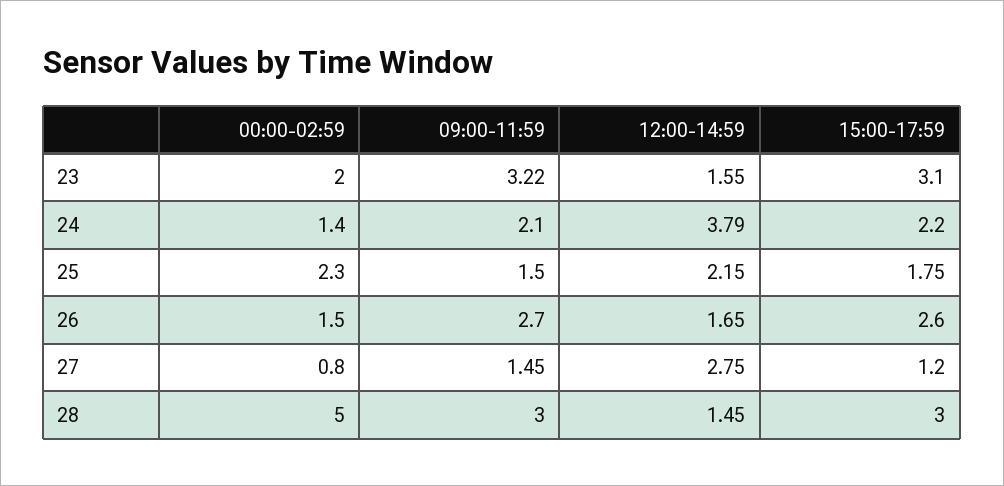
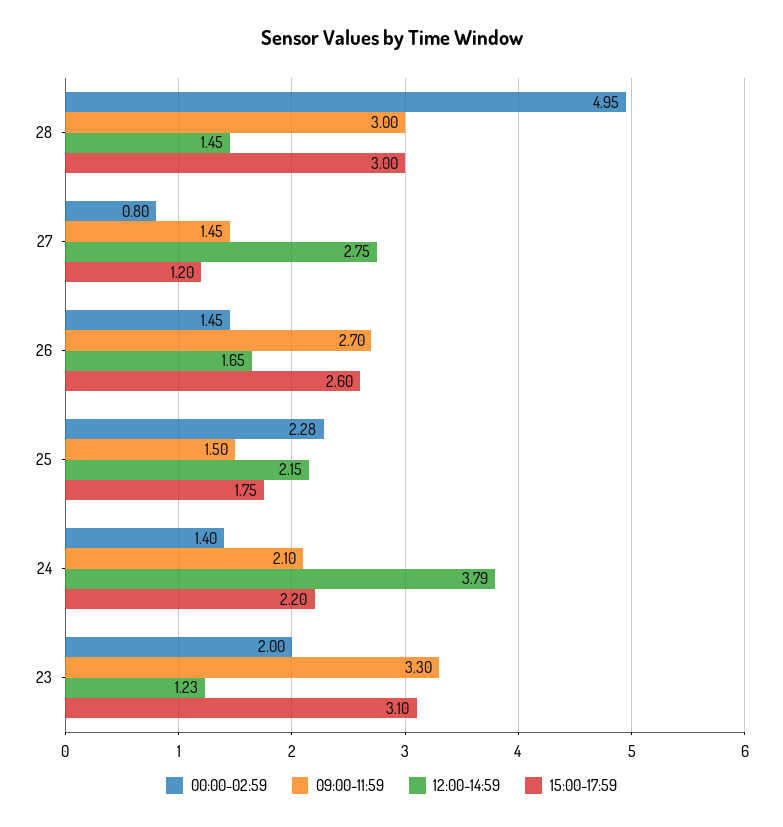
09:00-11:59, 23: 3.22 -> 3.3
12:00-14:59, 23: 1.55 -> 1.23

